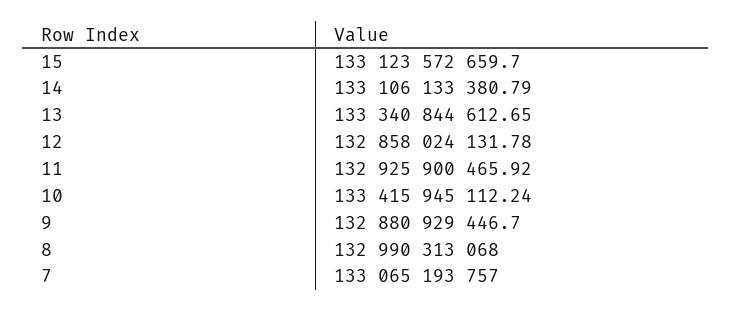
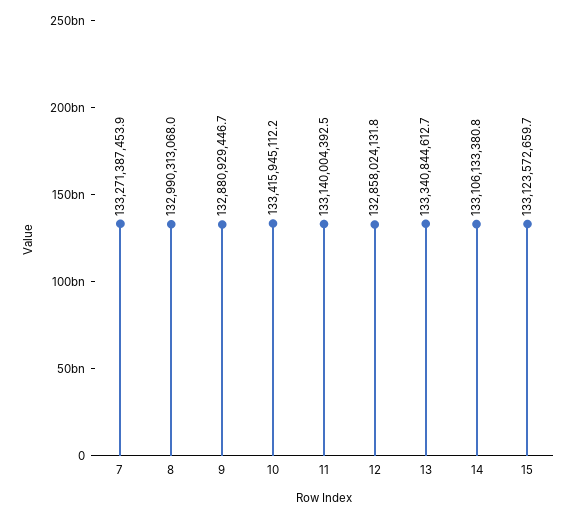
11: 132925900465.92 -> 133140004392.5
7: 133065193757 -> 133271387453.9

